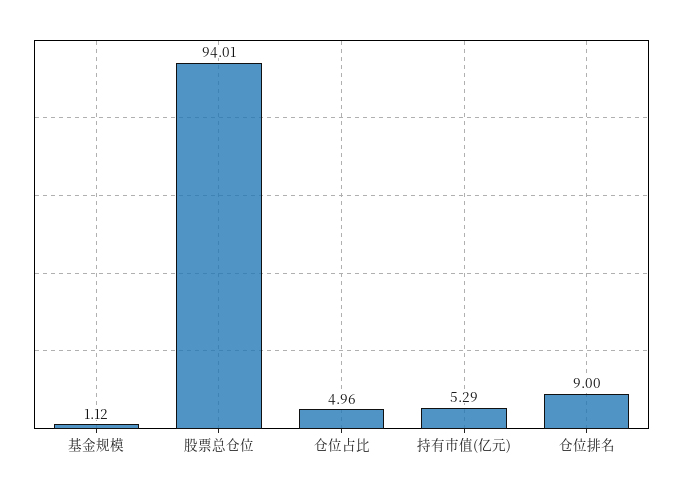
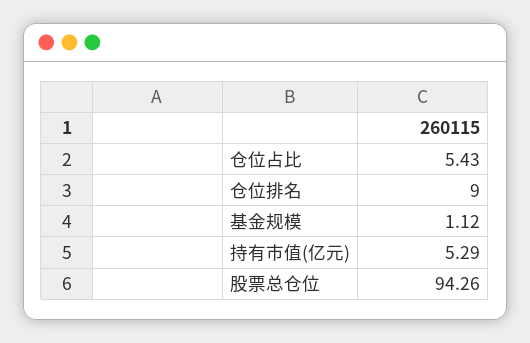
股票总仓位: 94.01 -> 94.26
仓位占比: 4.96 -> 5.43

